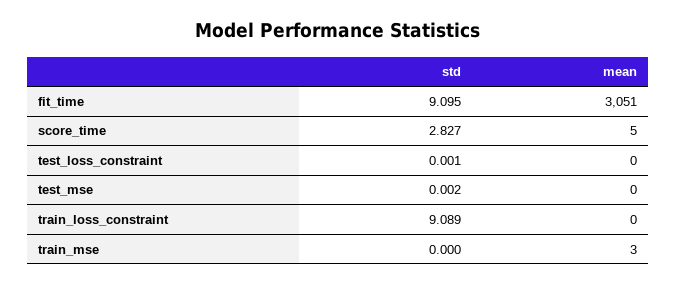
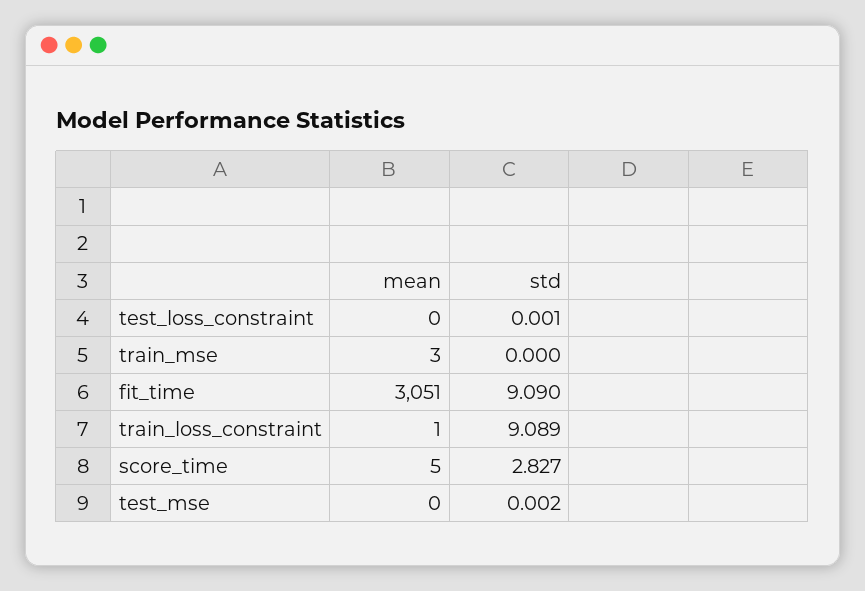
std, fit_time: 9.095 -> 9.09
mean, train_loss_constraint: 0 -> 1

